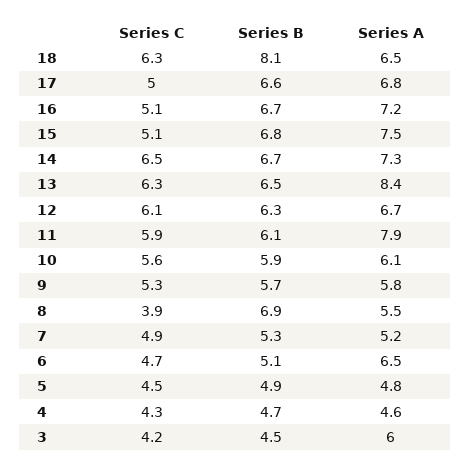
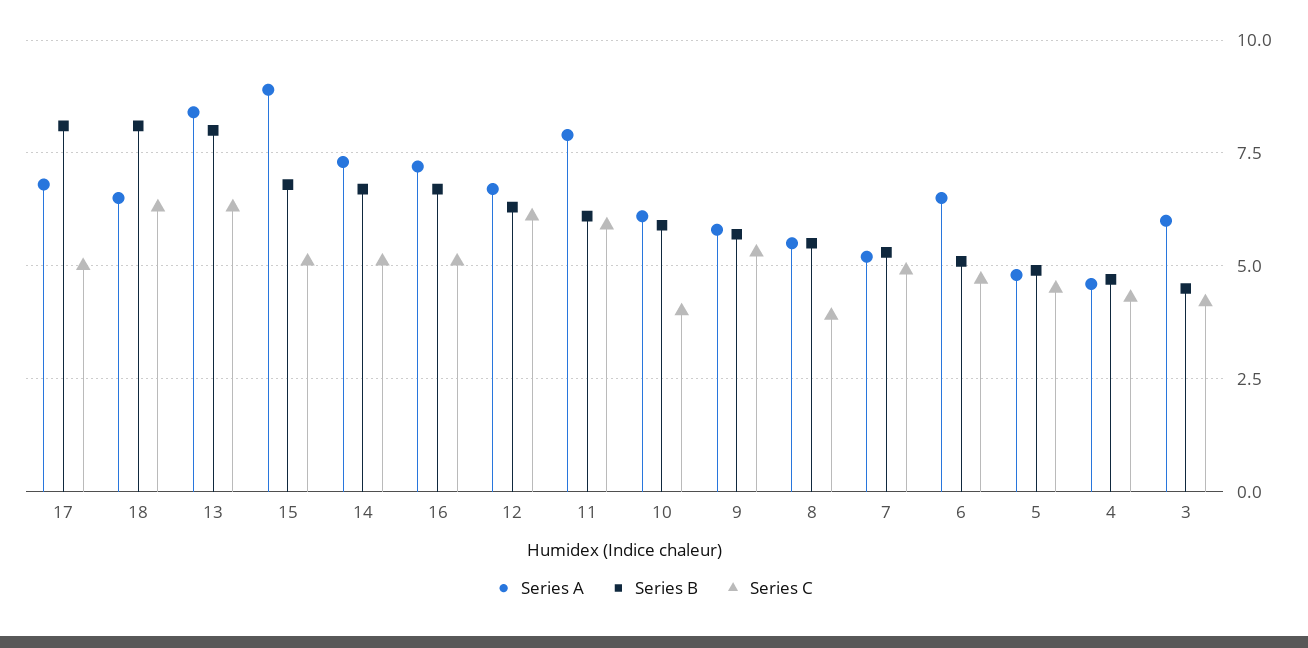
Series B, 17: 6.6 -> 8
Series A, 15: 7.5 -> 9
Series C, 14: 6.5 -> 5
Series B, 13: 6.5 -> 8
Series C, 10: 5.6 -> 4
Series B, 8: 6.9 -> 5.5

